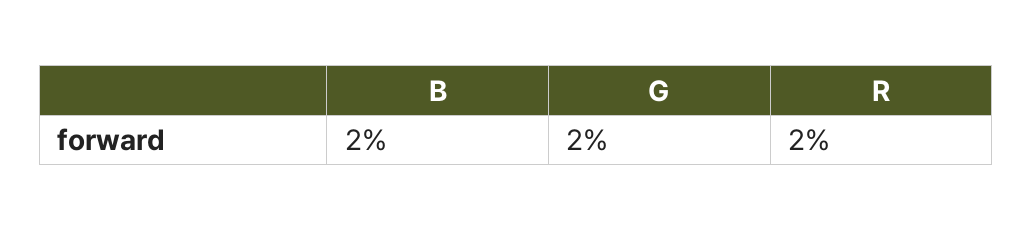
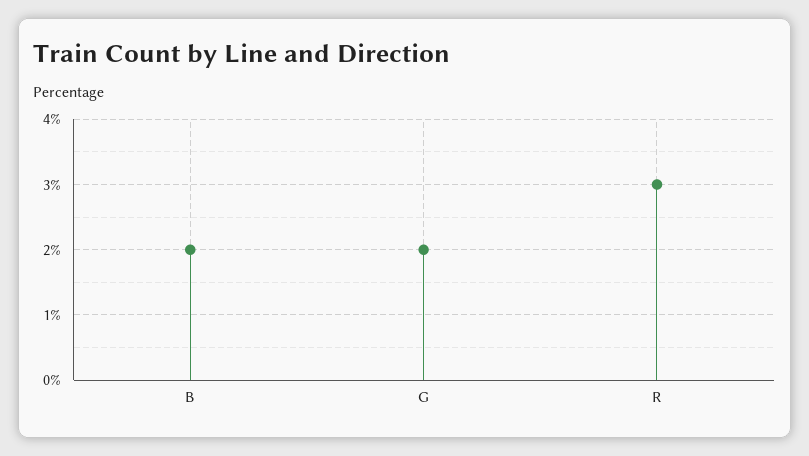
R: 2 -> 3

